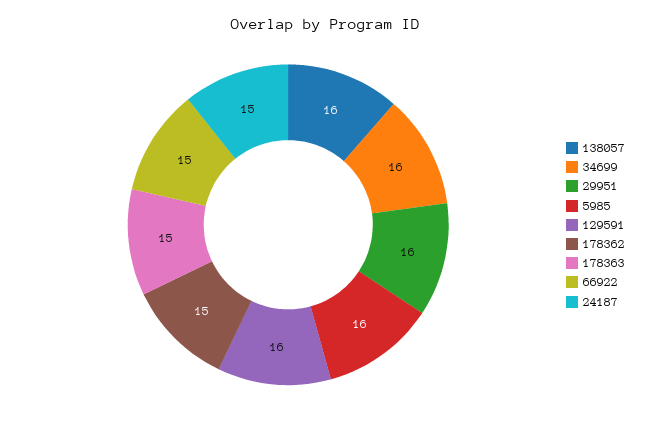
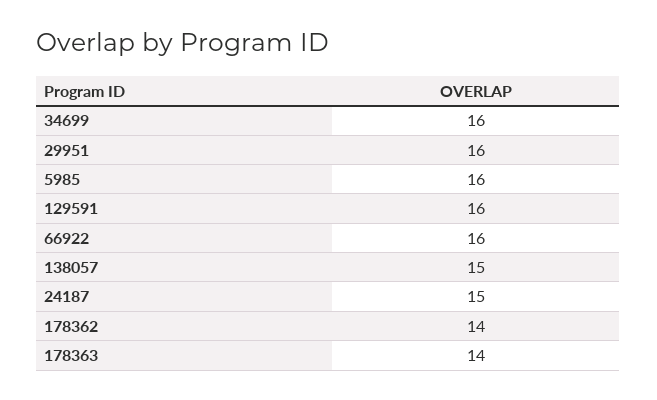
138057: 16 -> 15
178362: 15 -> 14
178363: 15 -> 14
66922: 15 -> 16

